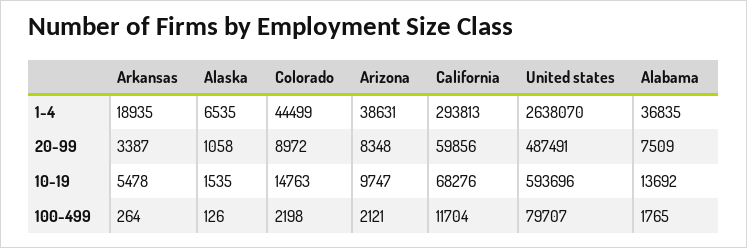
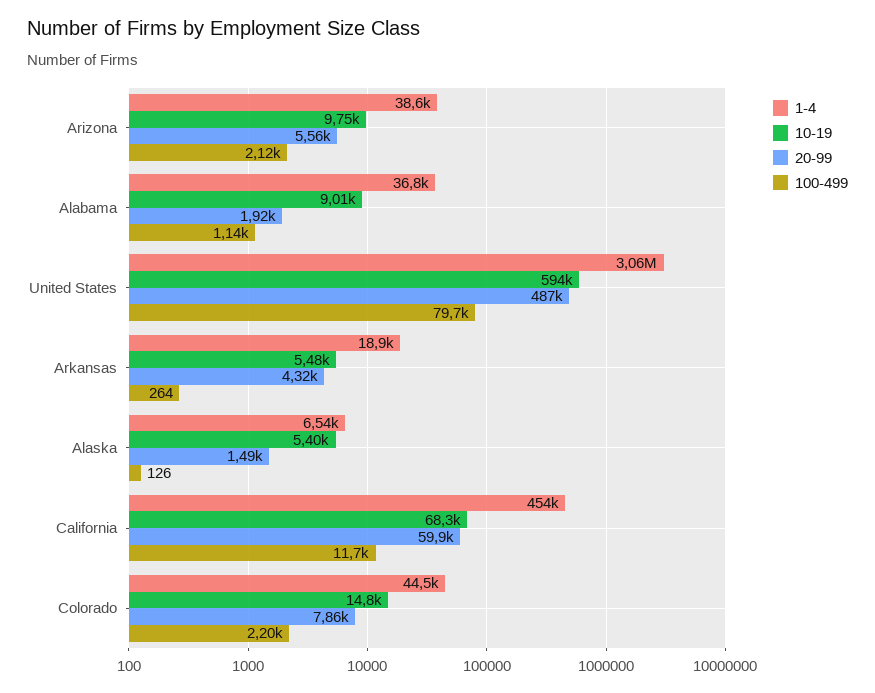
1-4, California: 293813 -> 454000
1-4, United states: 2638070 -> 3060000
20-99, Arkansas: 3387 -> 4320
20-99, Alaska: 1058 -> 1490
20-99, Colorado: 8972 -> 7860
20-99, Arizona: 8348 -> 5560
20-99, Alabama: 7509 -> 1920
10-19, Alaska: 1535 -> 5400
10-19, Alabama: 13692 -> 9010
100-499, Alabama: 1765 -> 1140

